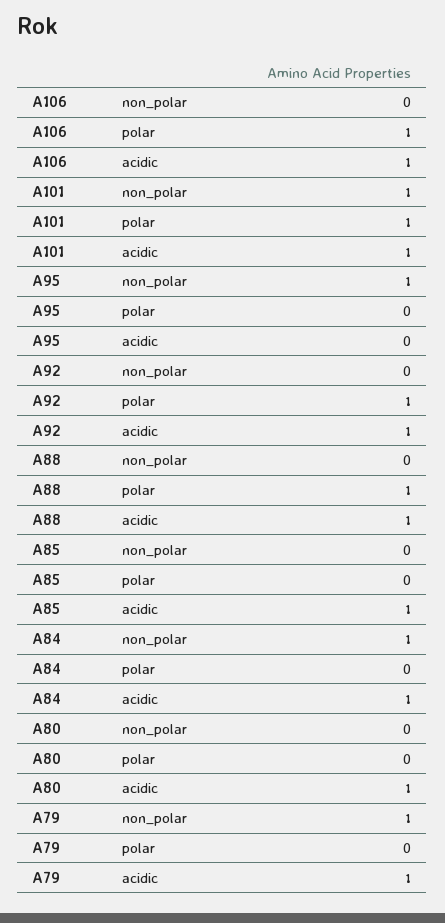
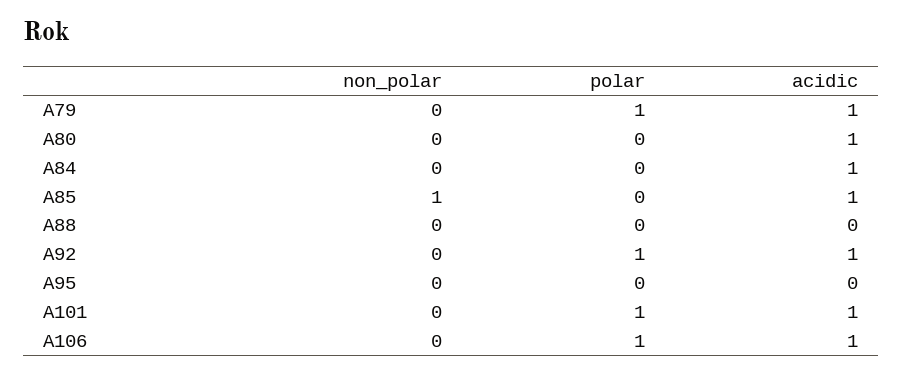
A101, non_polar: 1 -> 0
A95, non_polar: 1 -> 0
A88, polar: 1 -> 0
A88, acidic: 1 -> 0
A85, non_polar: 0 -> 1
A84, non_polar: 1 -> 0
A79, non_polar: 1 -> 0
A79, polar: 0 -> 1

